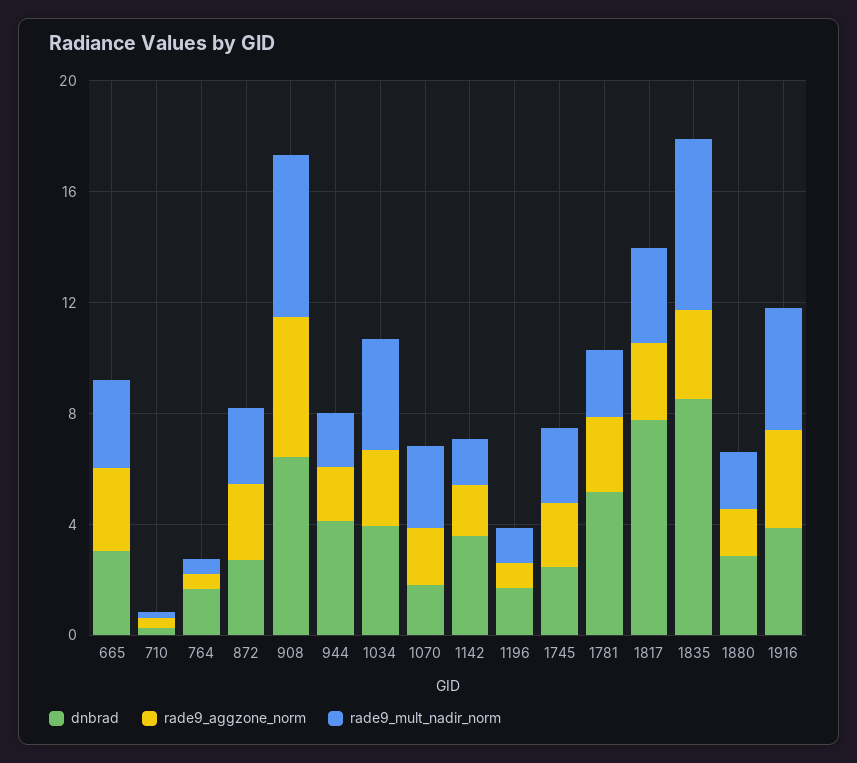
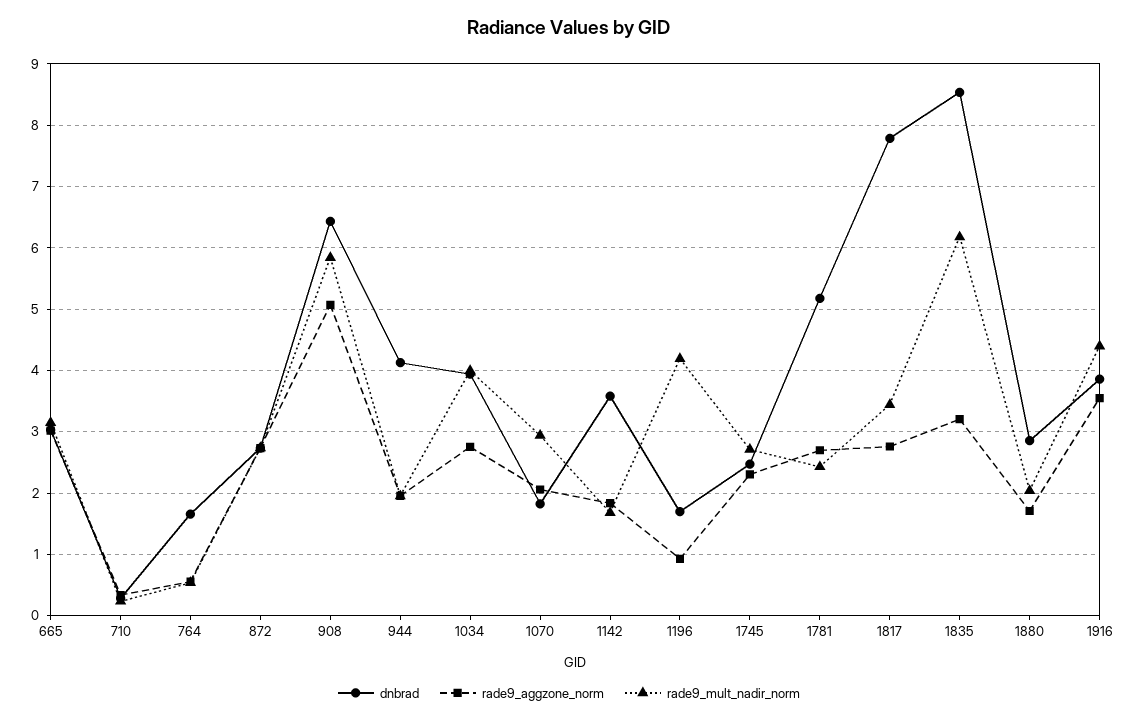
rade9_mult_nadir_norm, 1196: 1 -> 4.2

